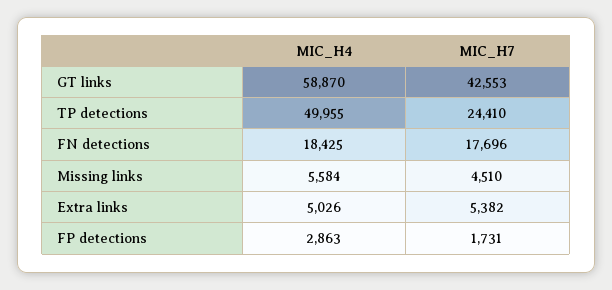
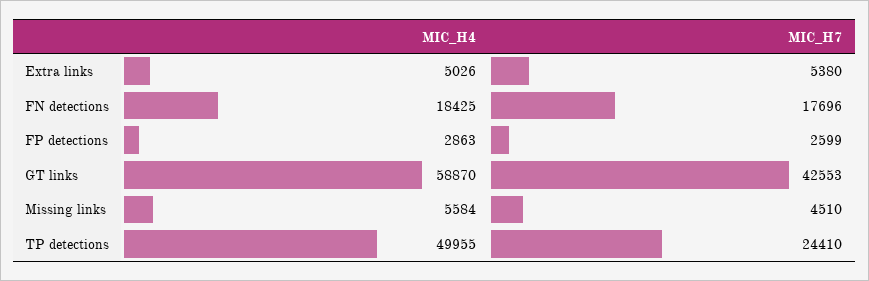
MIC_H7, Extra links: 5382 -> 5380
MIC_H7, FP detections: 1731 -> 2599

